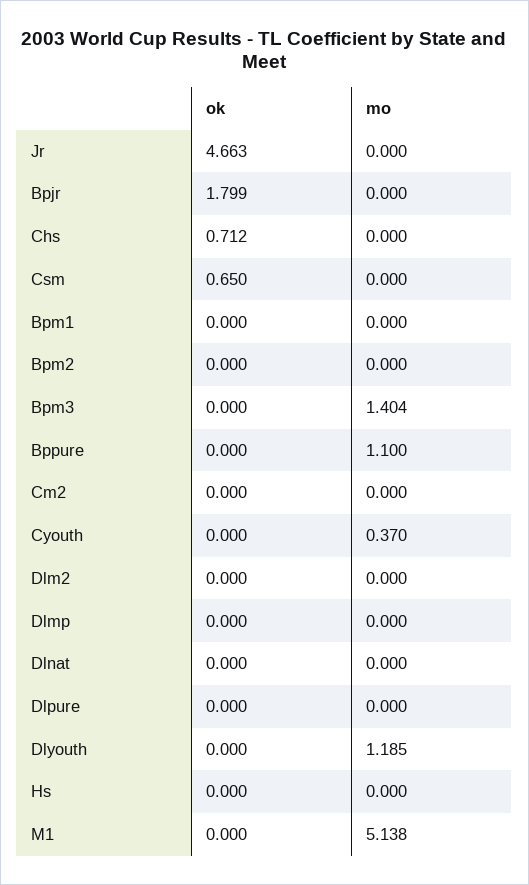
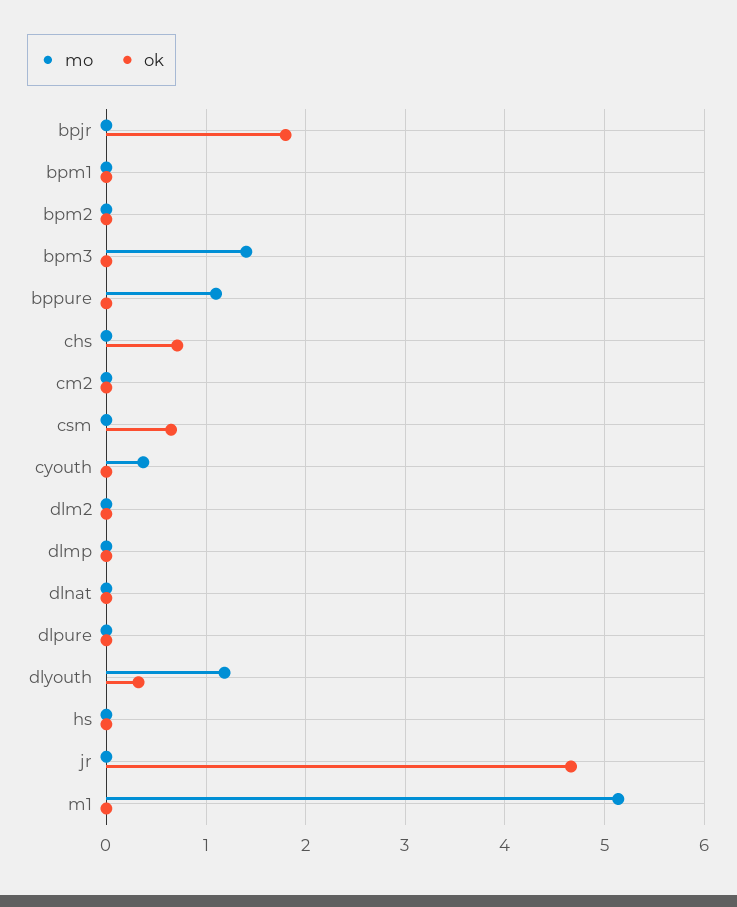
ok, Dlyouth: 0 -> 0.3

